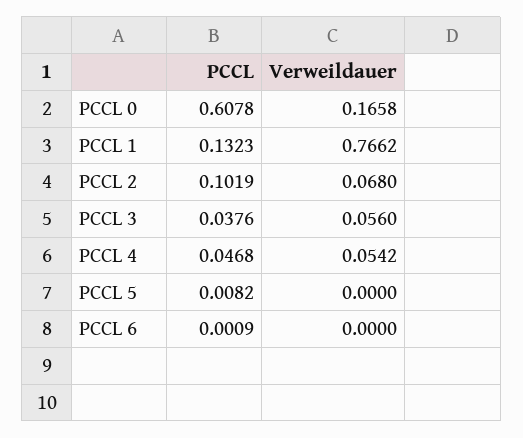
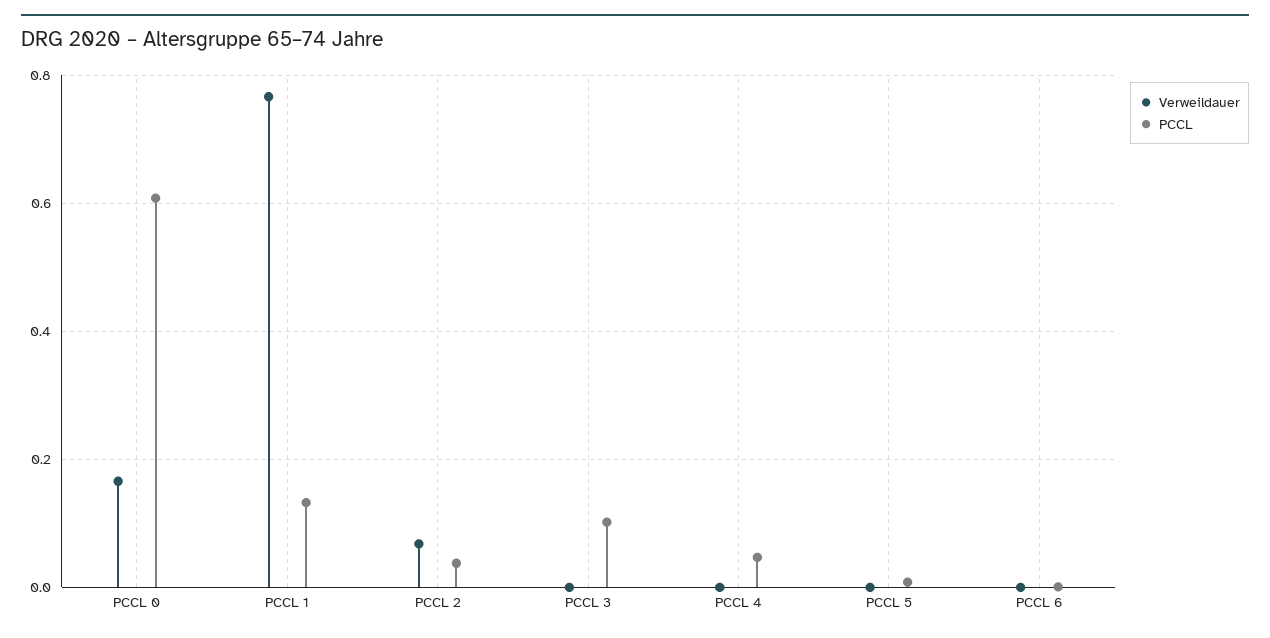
PCCL, PCCL 2: 0.1019 -> 0.04
PCCL, PCCL 3: 0.0376 -> 0.1
Verweildauer, PCCL 3: 0.056 -> 0
Verweildauer, PCCL 4: 0.0542 -> 0

